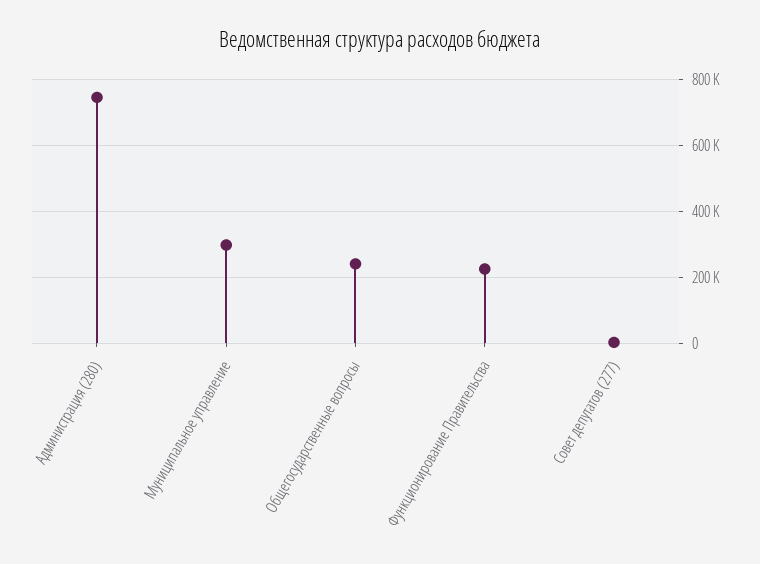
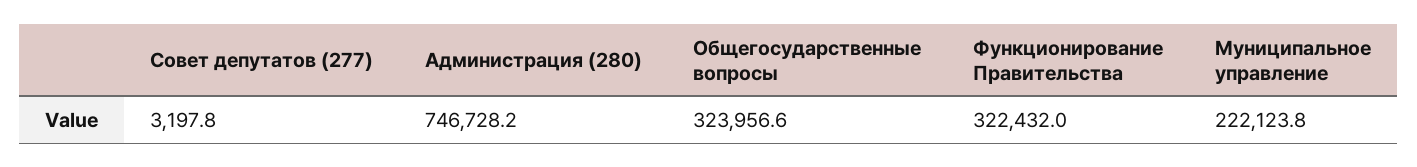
Муниципальное управление: 300000 -> 222123.8
Общегосударственные вопросы: 240000 -> 323956.6
Функционирование Правительства: 220000 -> 322432

